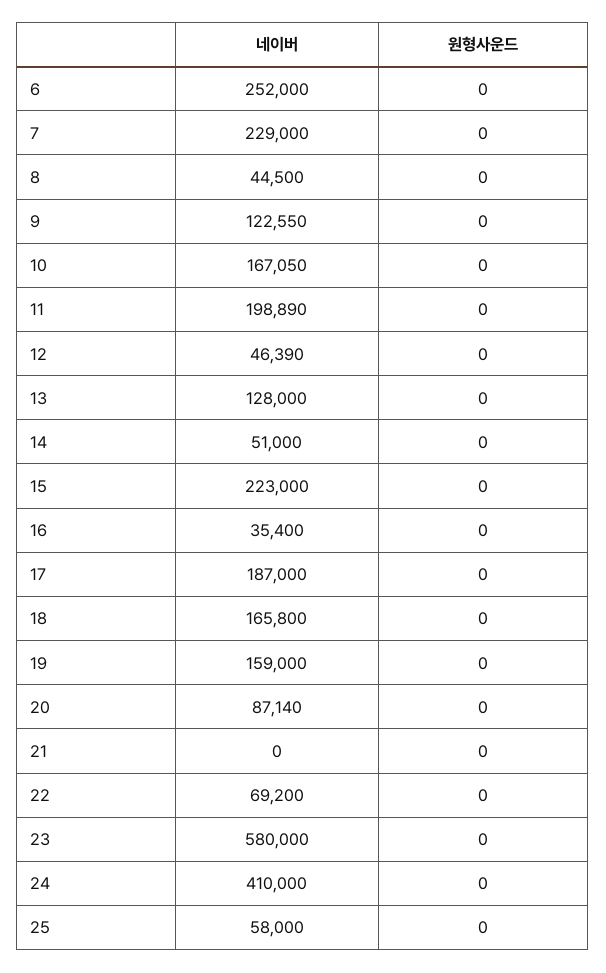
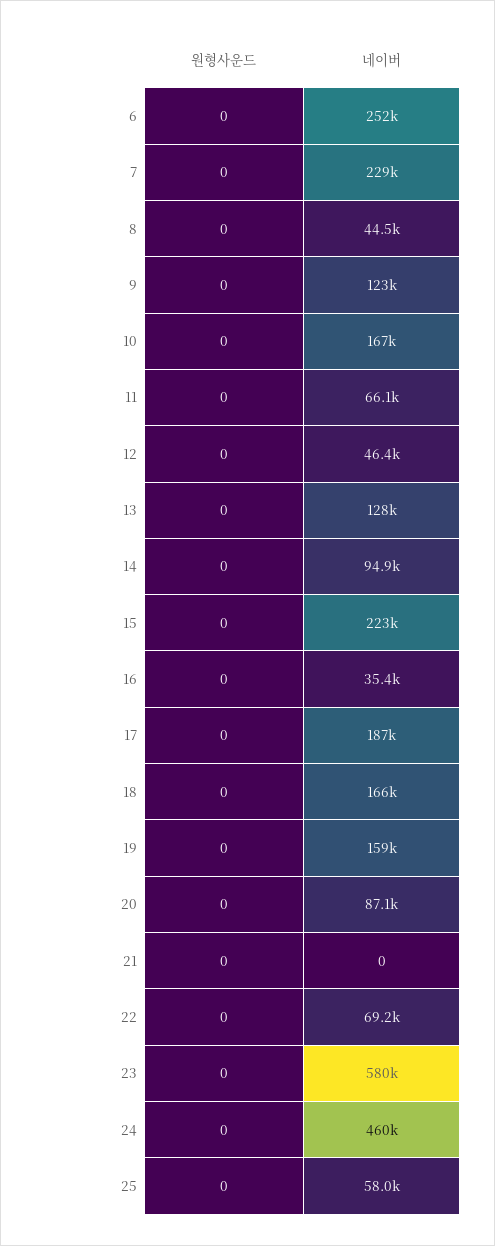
네이버, 11: 198890 -> 66100
네이버, 14: 51000 -> 94900
네이버, 24: 410000 -> 460000

